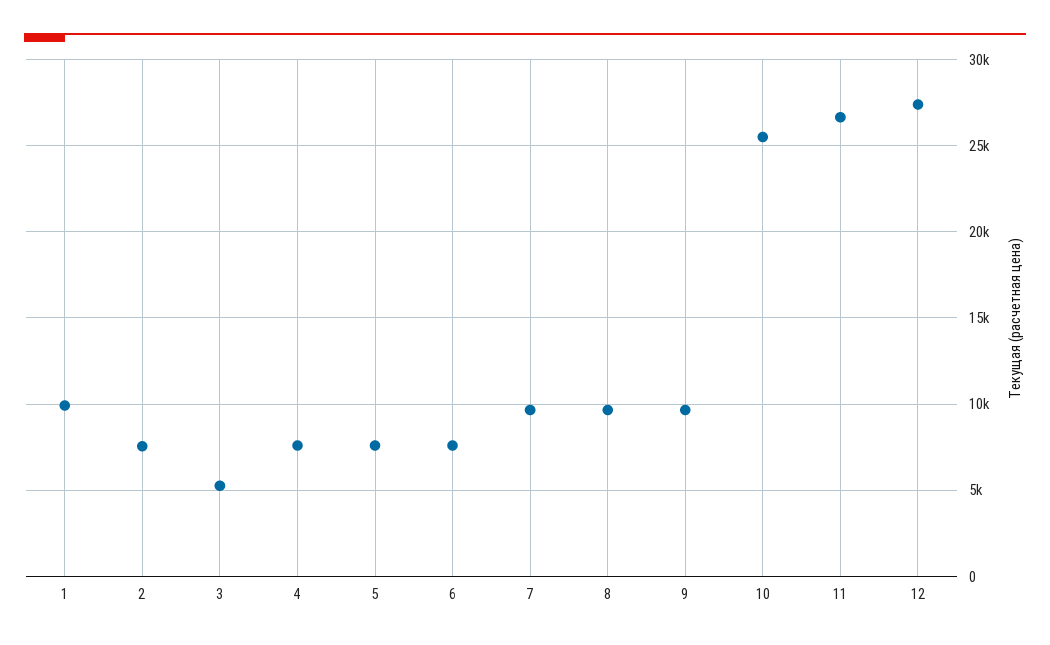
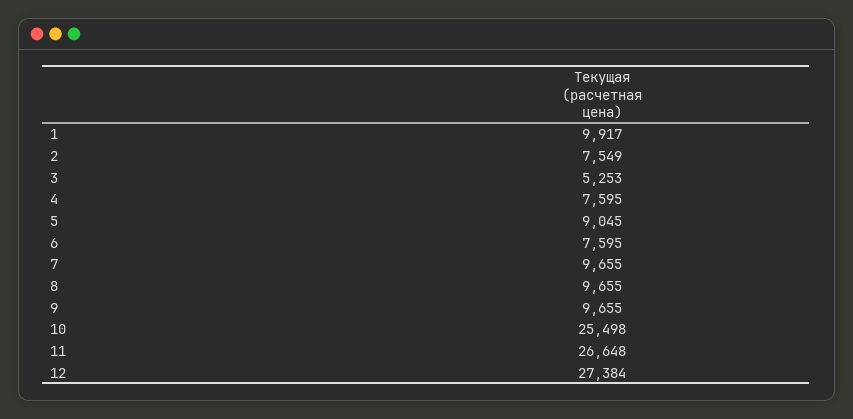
5: 7500 -> 9045

